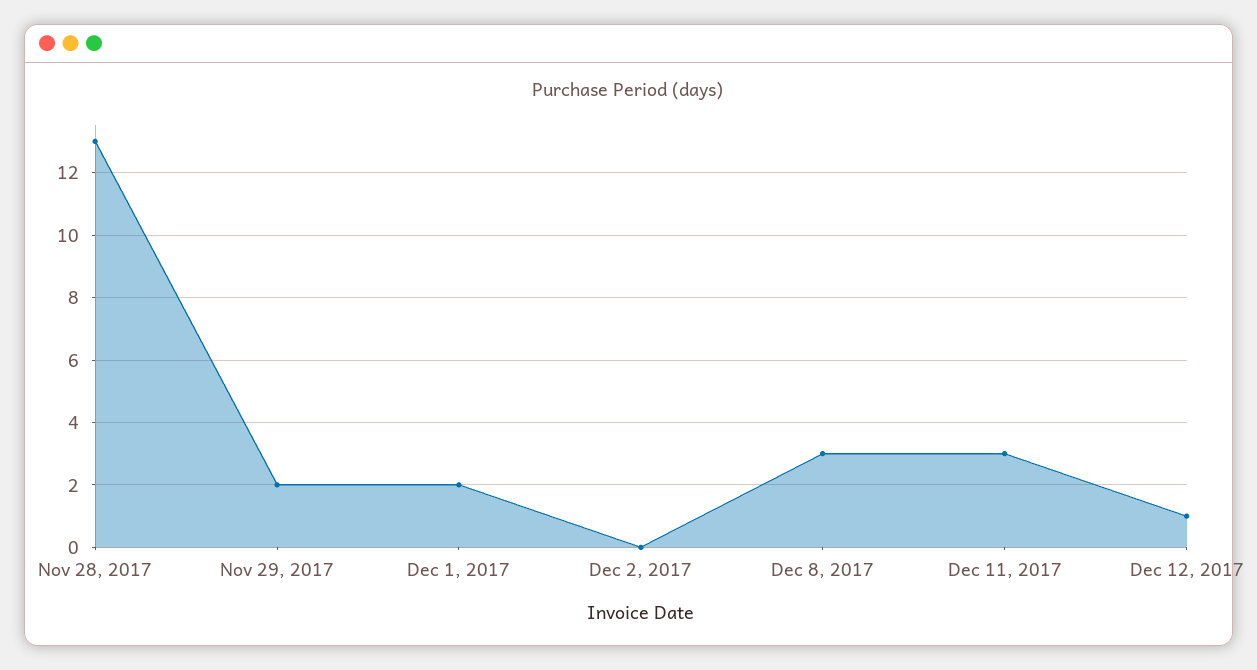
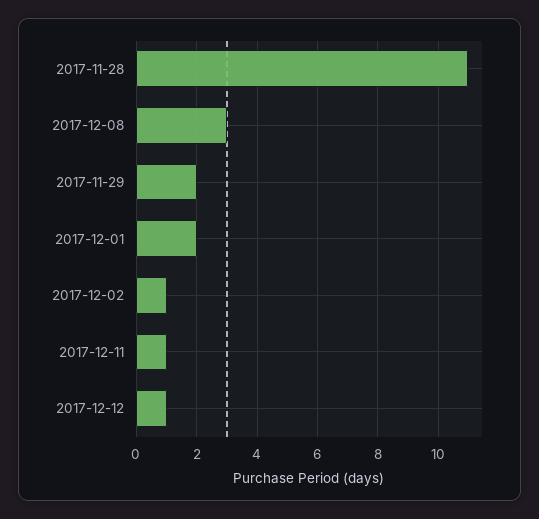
Nov 28, 2017: 13 -> 11
Dec 2, 2017: 0 -> 1
Dec 11, 2017: 3 -> 1

